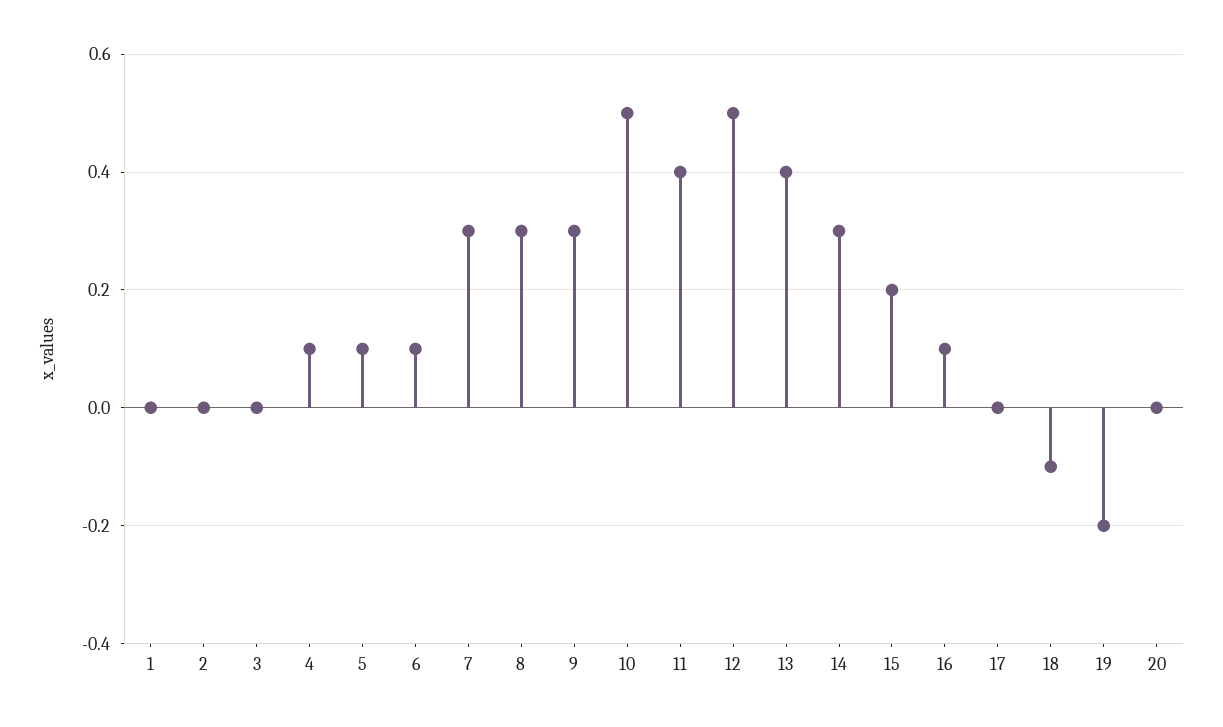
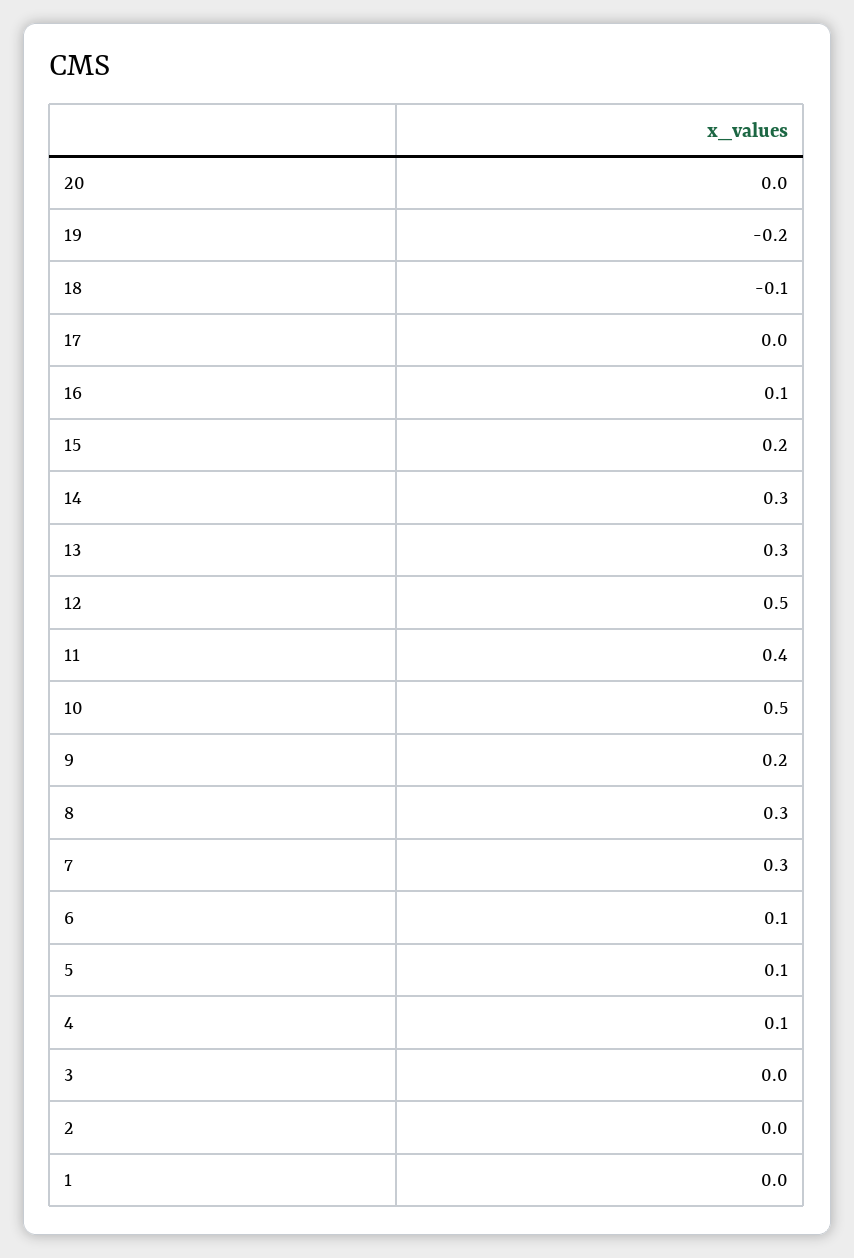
9: 0.3 -> 0.2
13: 0.4 -> 0.3

